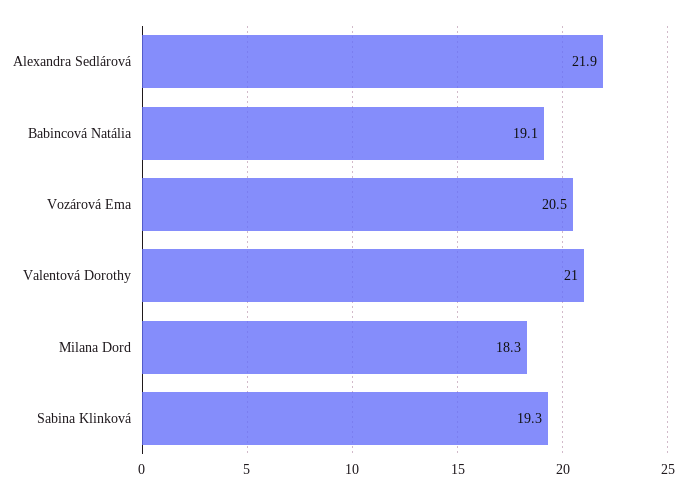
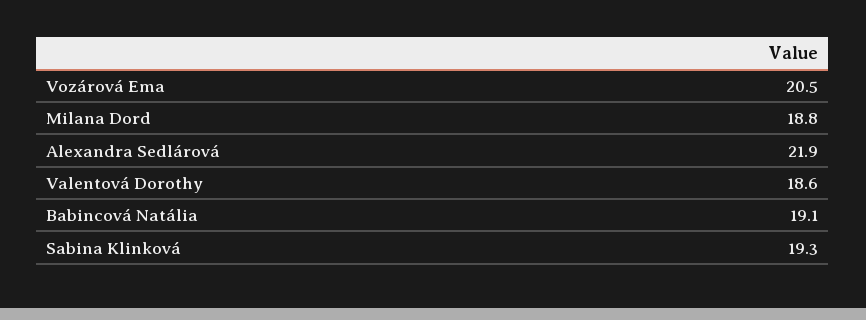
Valentová Dorothy: 21 -> 18.6
Milana Dord: 18.3 -> 18.8

